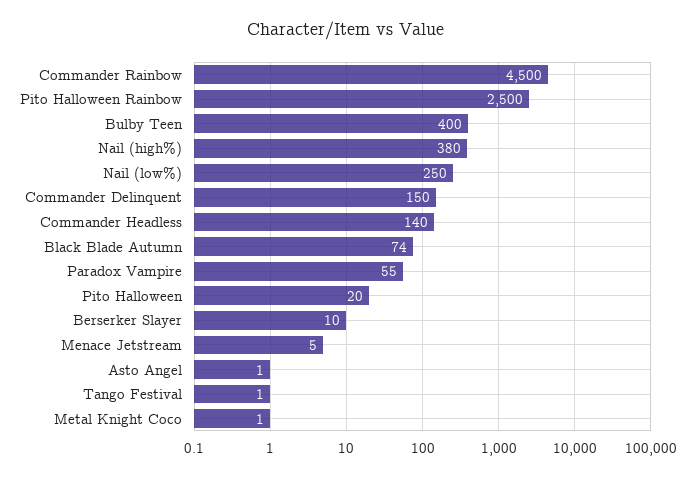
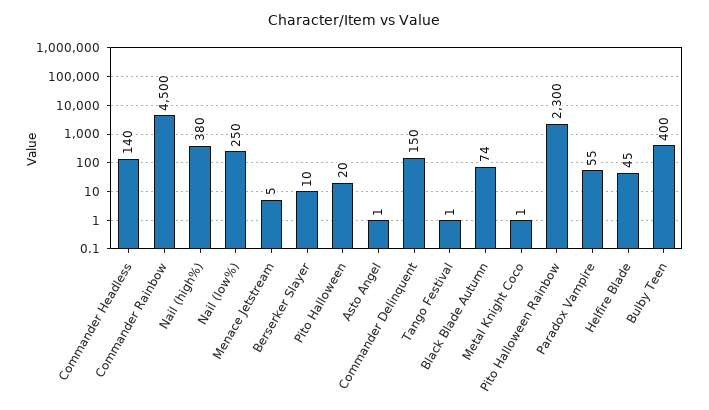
Pito Halloween Rainbow: 2500 -> 2300
Helfire Blade: none -> 45

